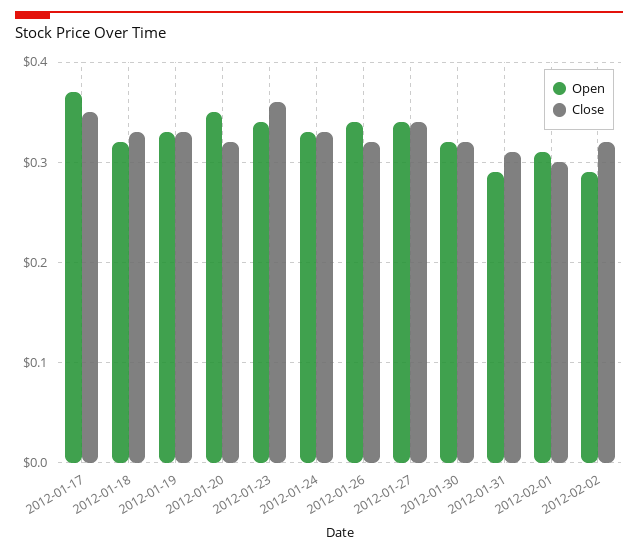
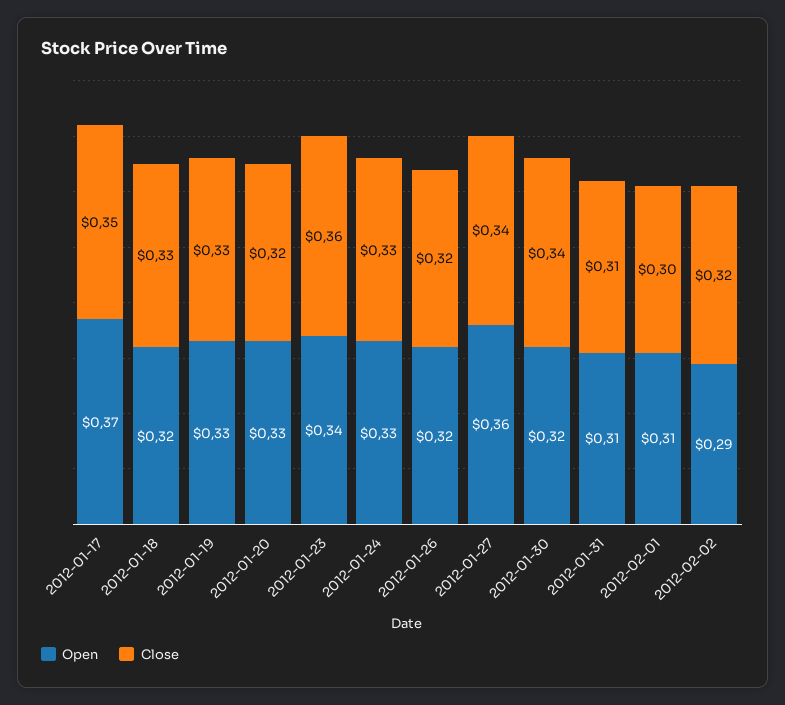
Open, 2012-01-20: 0.35 -> 0.33
Open, 2012-01-26: 0.34 -> 0.32
Open, 2012-01-27: 0.34 -> 0.36
Close, 2012-01-30: 0.32 -> 0.34
Open, 2012-01-31: 0.29 -> 0.31

